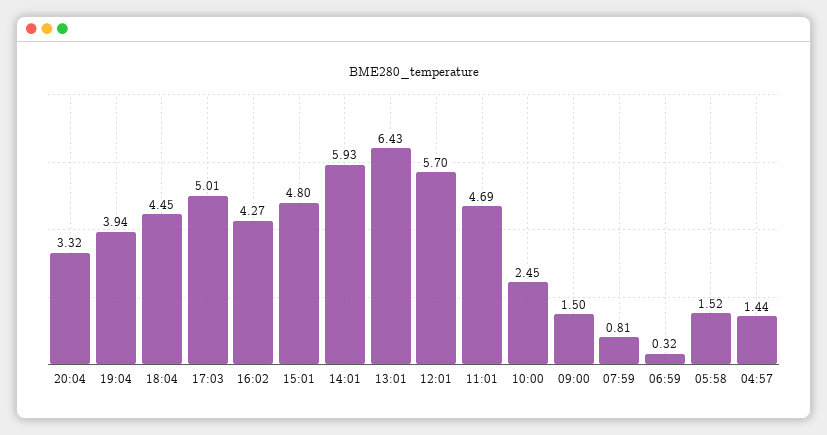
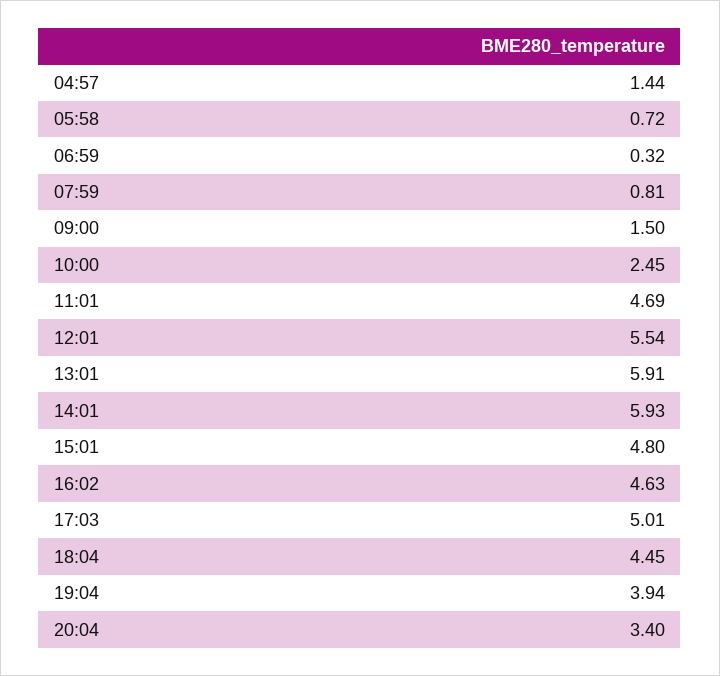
20:04: 3.32 -> 3.4
16:02: 4.27 -> 4.63
13:01: 6.43 -> 5.91
12:01: 5.7 -> 5.54
05:58: 1.52 -> 0.72

